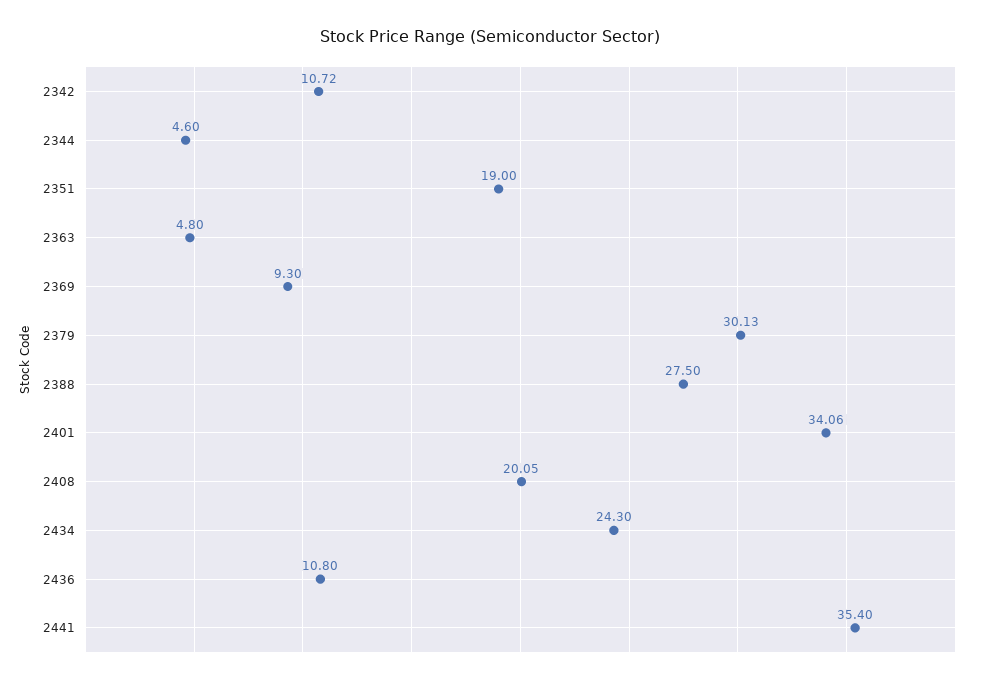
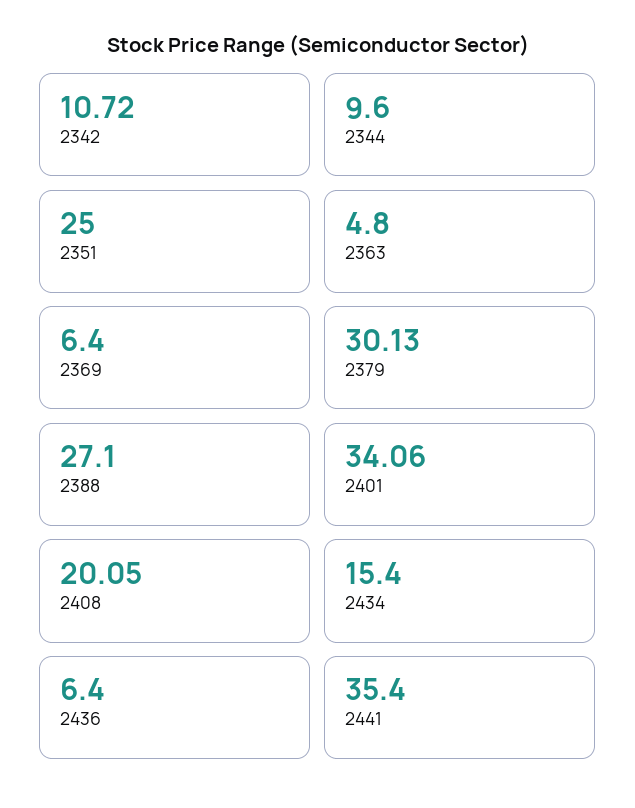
2344: 4.6 -> 9.6
2351: 19 -> 25
2369: 9.3 -> 6.4
2388: 27.5 -> 27.1
2434: 24.3 -> 15.4
2436: 10.8 -> 6.4

